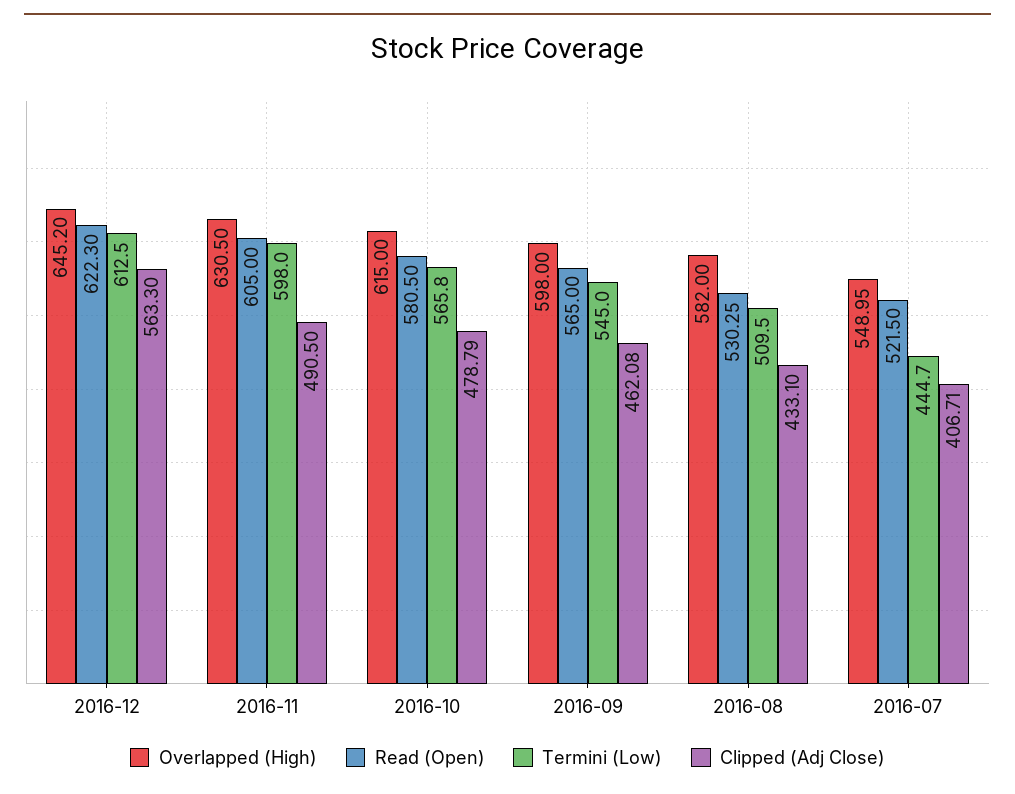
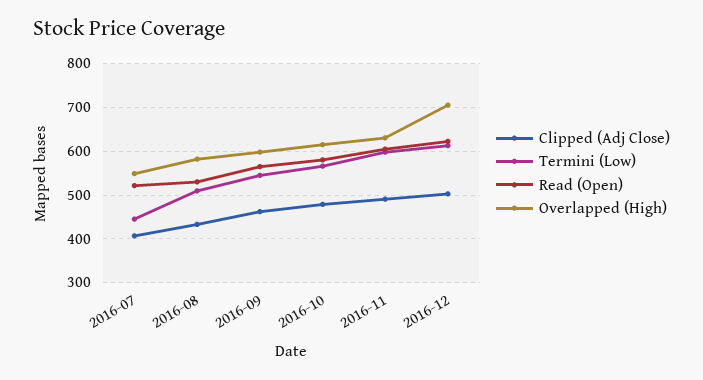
Overlapped (High), 2016-12: 645.2 -> 700
Clipped (Adj Close), 2016-12: 563.3 -> 500

